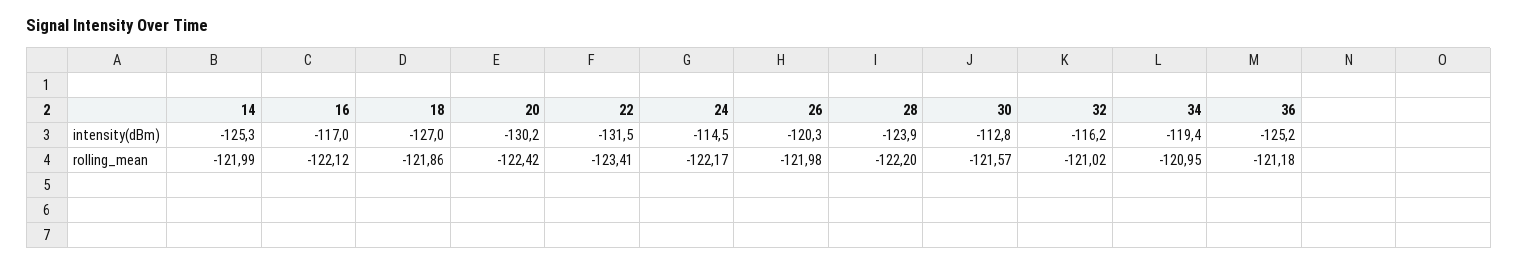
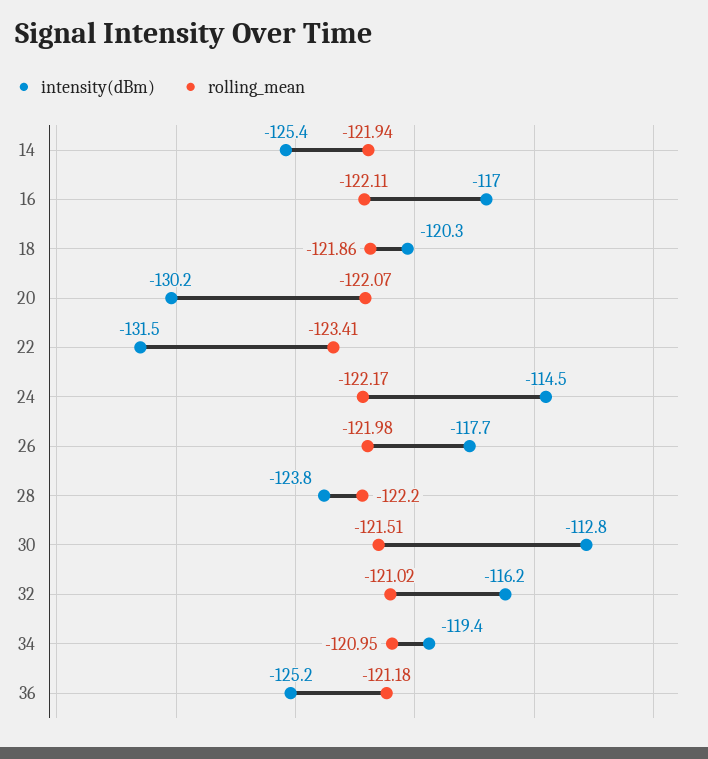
intensity(dBm), 14: -125.3 -> -125.4
intensity(dBm), 18: -127 -> -120.3
intensity(dBm), 26: -120.3 -> -117.7
intensity(dBm), 28: -123.9 -> -123.8
rolling_mean, 14: -121.99 -> -121.94
rolling_mean, 16: -122.12 -> -122.11
rolling_mean, 20: -122.42 -> -122.07
rolling_mean, 30: -121.57 -> -121.51

